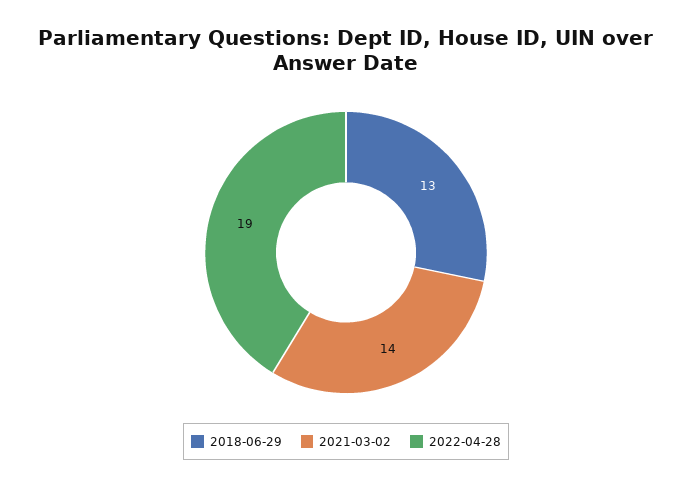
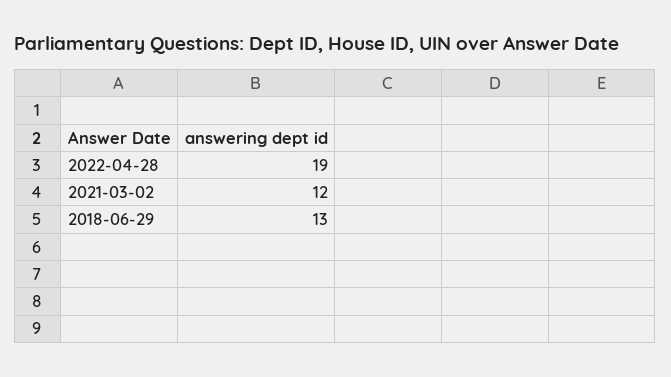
2021-03-02: 14 -> 12

